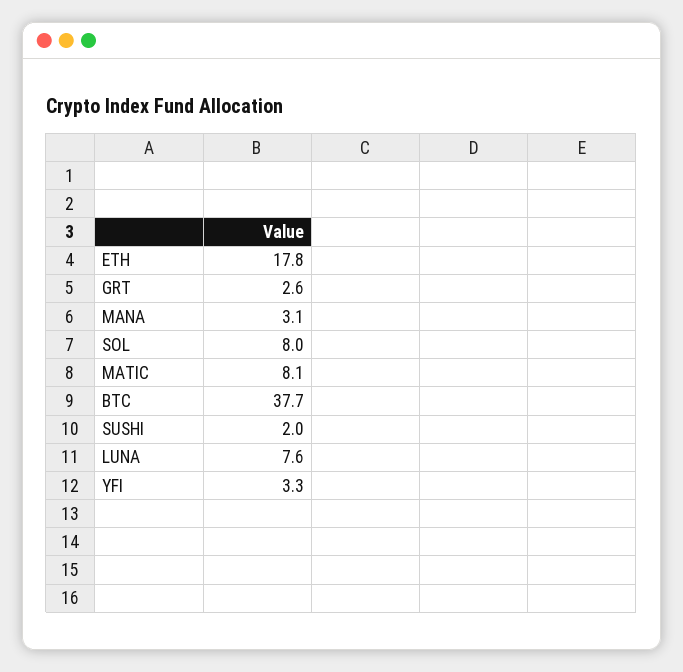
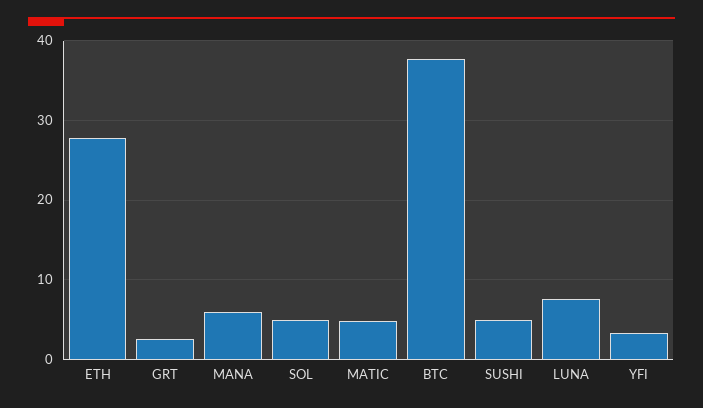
ETH: 17.8 -> 28
MANA: 3.1 -> 6
SOL: 8 -> 5
MATIC: 8.1 -> 5
SUSHI: 2 -> 5

